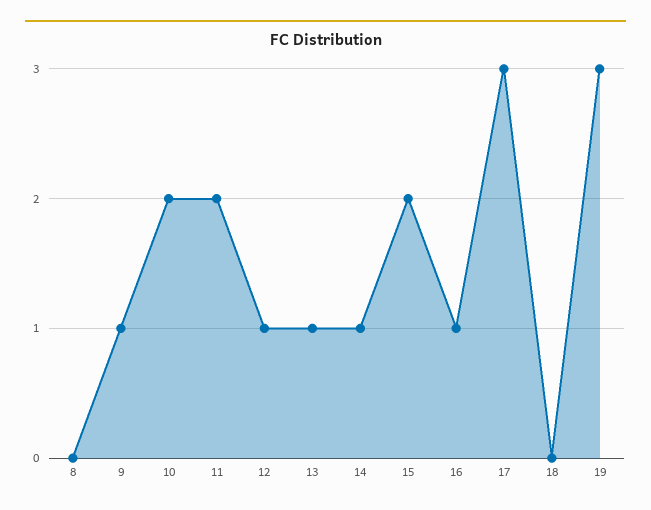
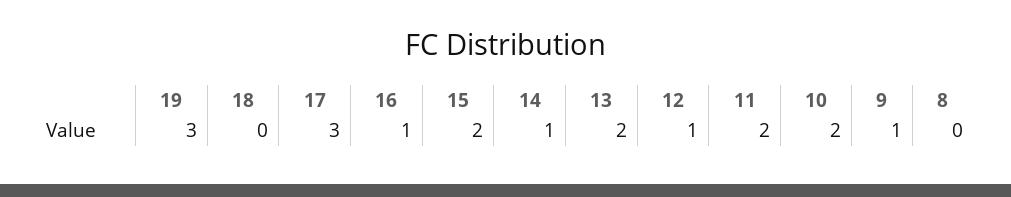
13: 1 -> 2

